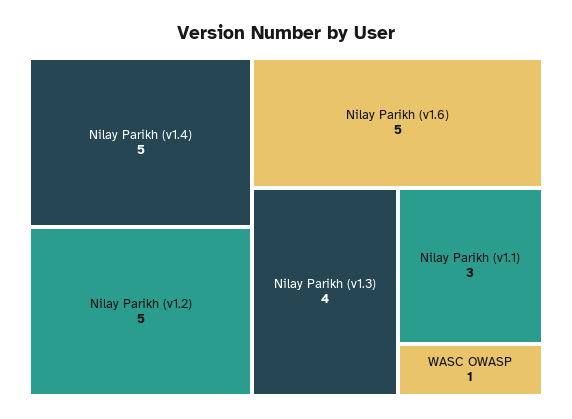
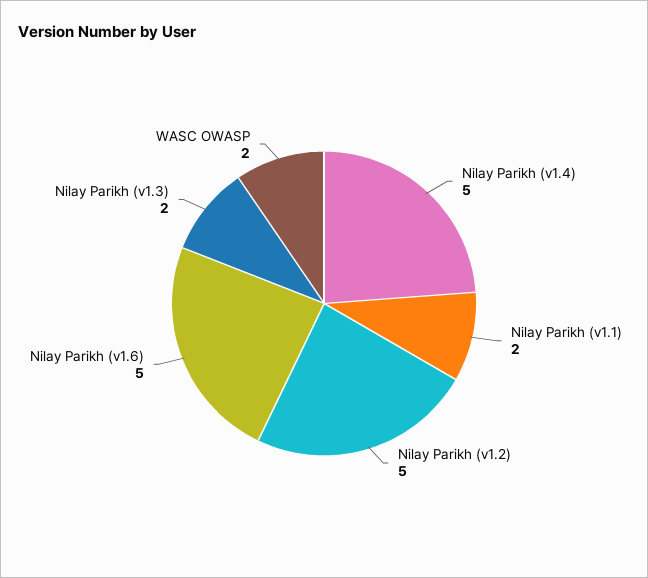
Nilay Parikh (v1.3): 4 -> 2
Nilay Parikh (v1.1): 3 -> 2
WASC OWASP: 1 -> 2

